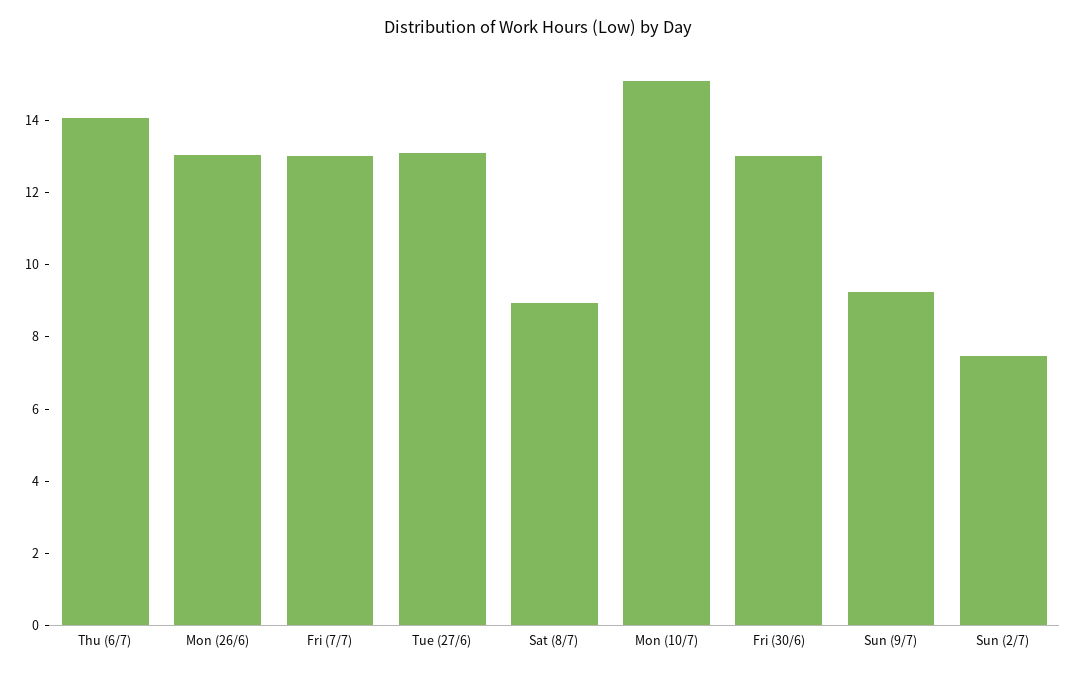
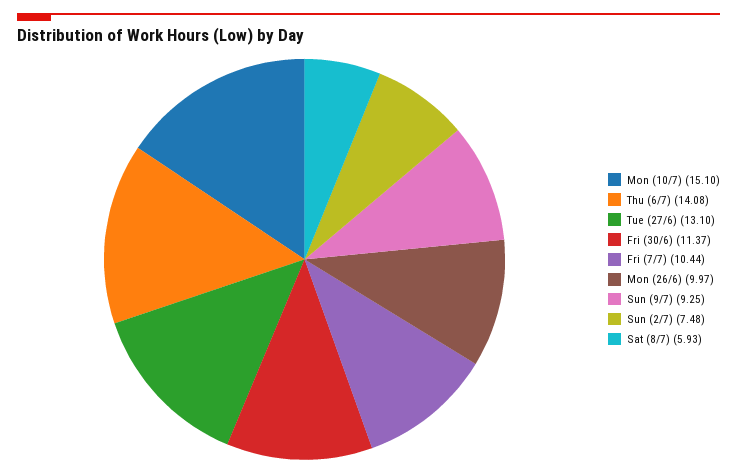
Mon (26/6): 13 -> 9.97
Fri (7/7): 13 -> 10.44
Sat (8/7): 9 -> 5.93
Fri (30/6): 13 -> 11.37

